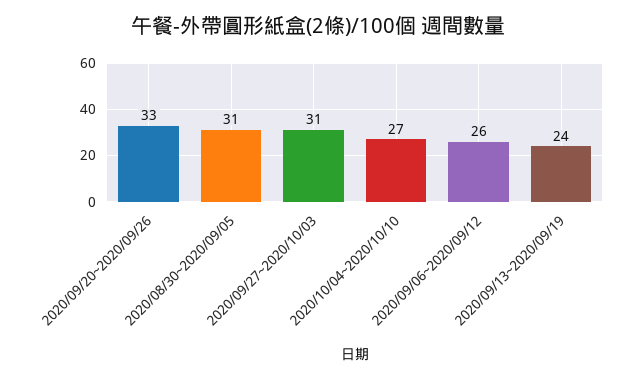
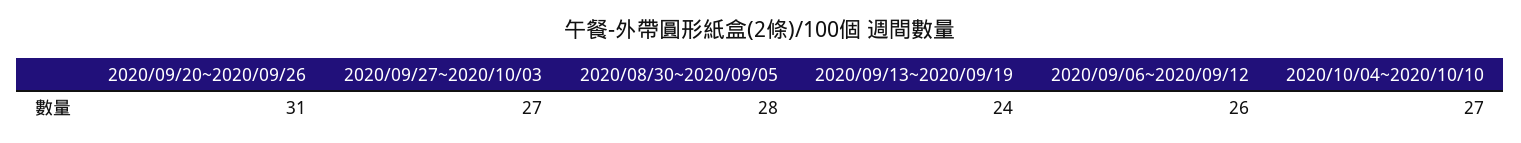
2020/09/20~2020/09/26: 33 -> 31
2020/08/30~2020/09/05: 31 -> 28
2020/09/27~2020/10/03: 31 -> 27

